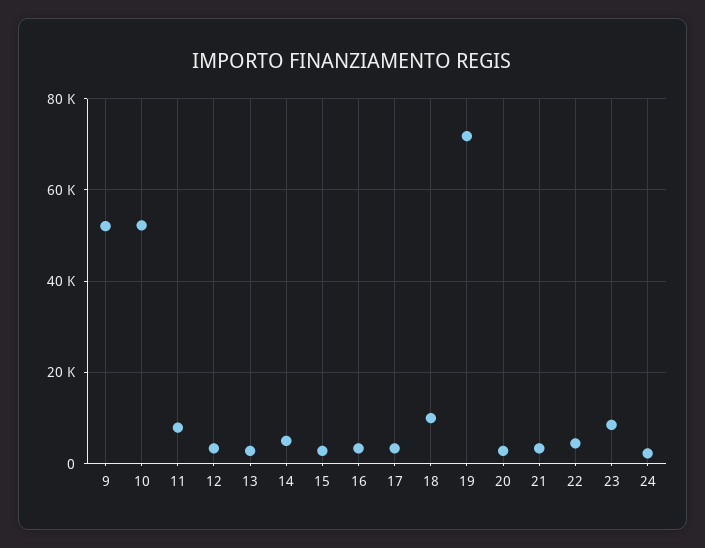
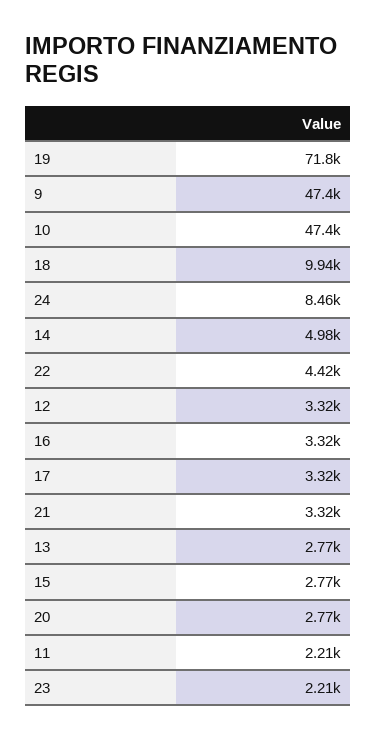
9: 52000 -> 47400
10: 52000 -> 47400
11: 8000 -> 2210
23: 8000 -> 2210
24: 2000 -> 8460

